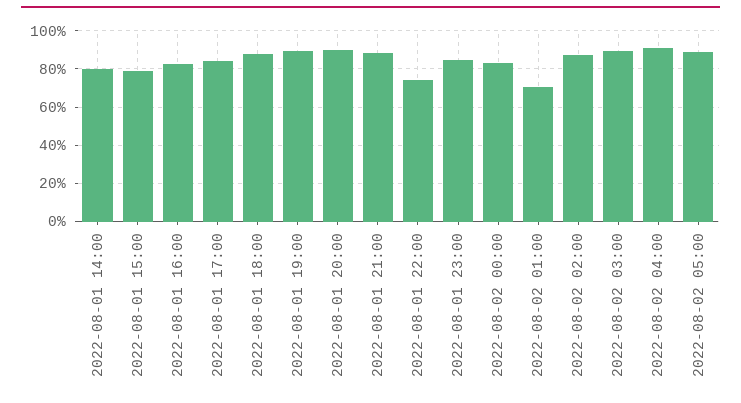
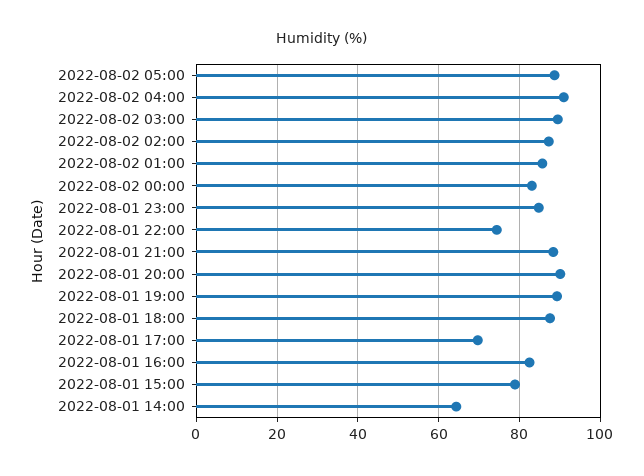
2022-08-01 14:00: 80 -> 64
2022-08-01 17:00: 85 -> 70
2022-08-02 01:00: 70 -> 86

